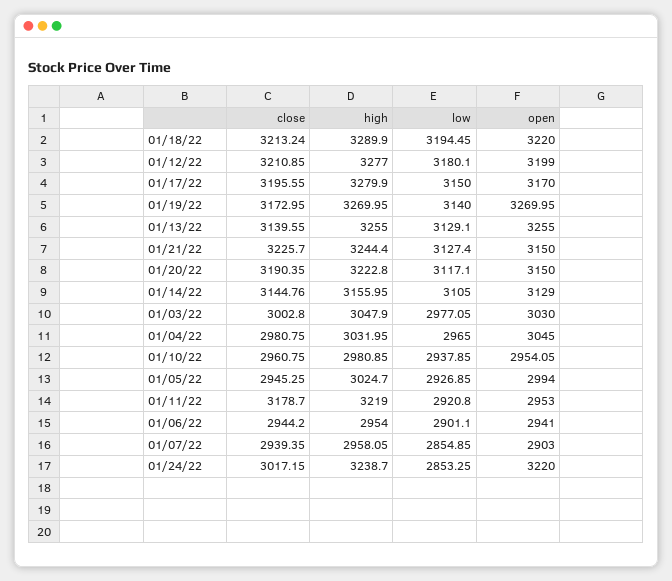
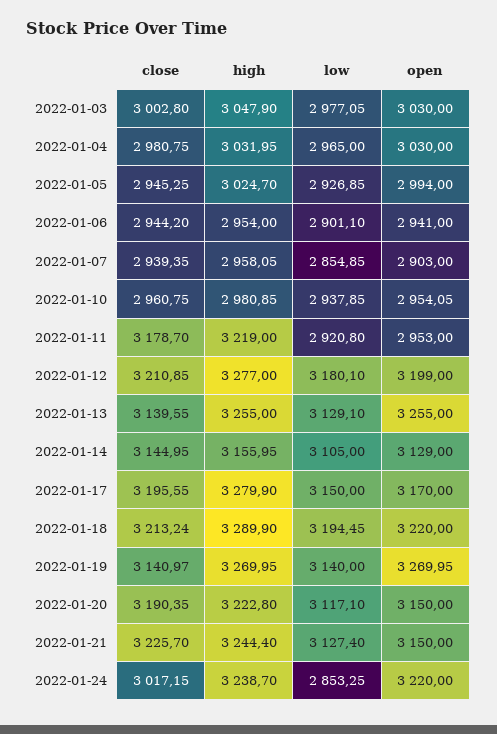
close, 01/19/22: 3172.95 -> 3140.97
close, 01/14/22: 3144.76 -> 3144.95
open, 01/04/22: 3045 -> 3030

